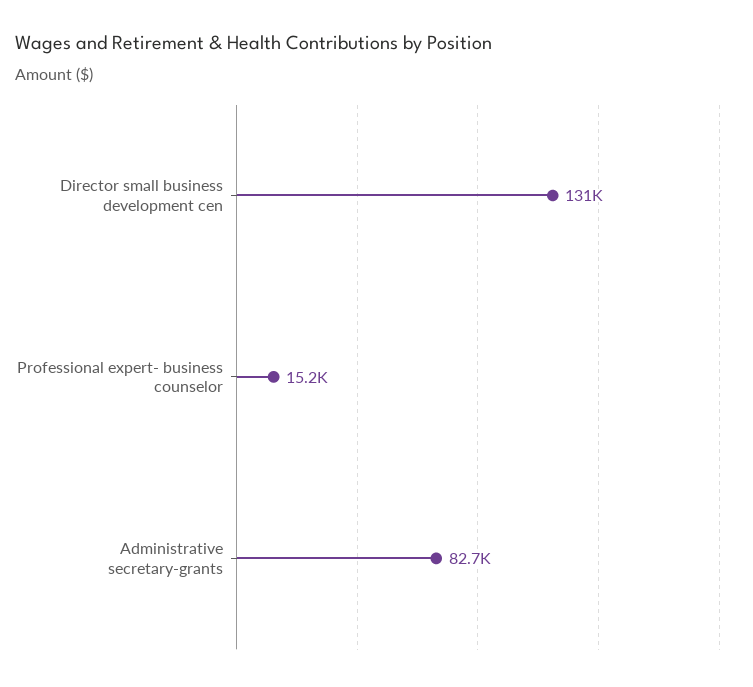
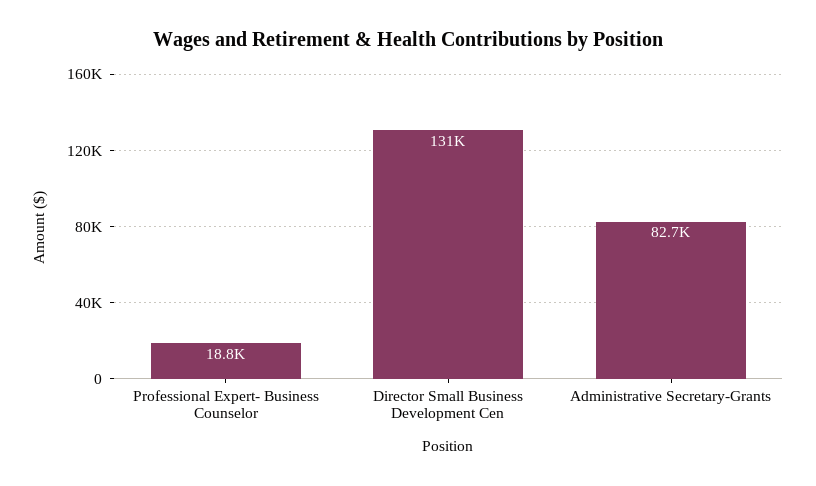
Professional expert- business counselor: 15200 -> 18800

